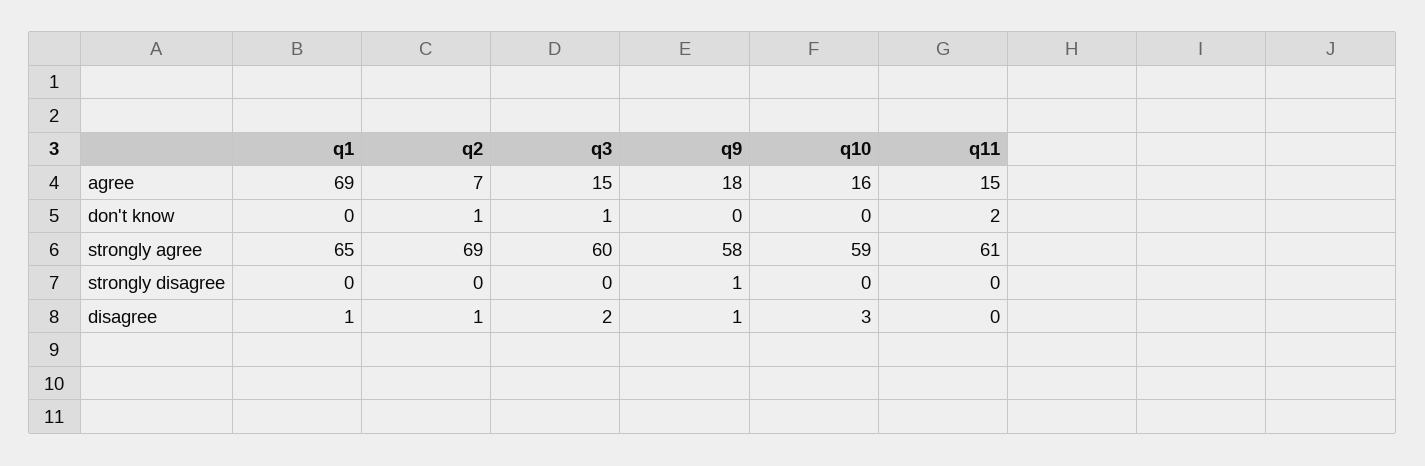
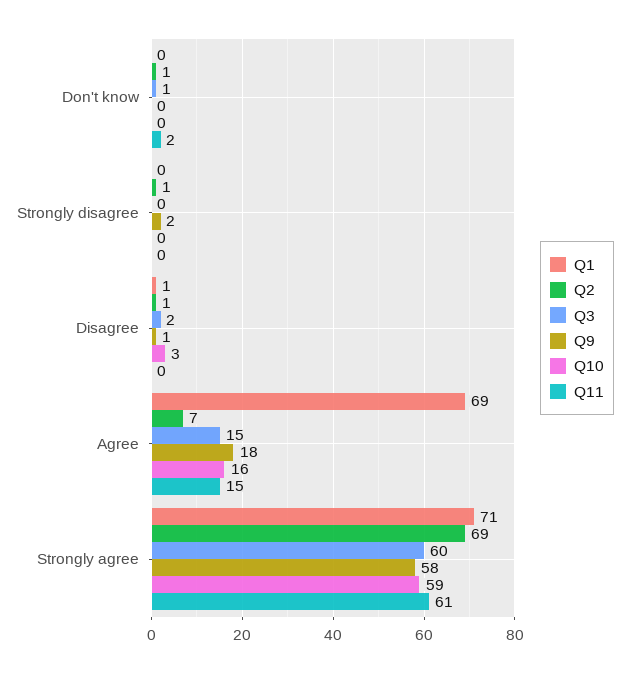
q1, strongly agree: 65 -> 71
q2, strongly disagree: 0 -> 1
q9, strongly disagree: 1 -> 2

